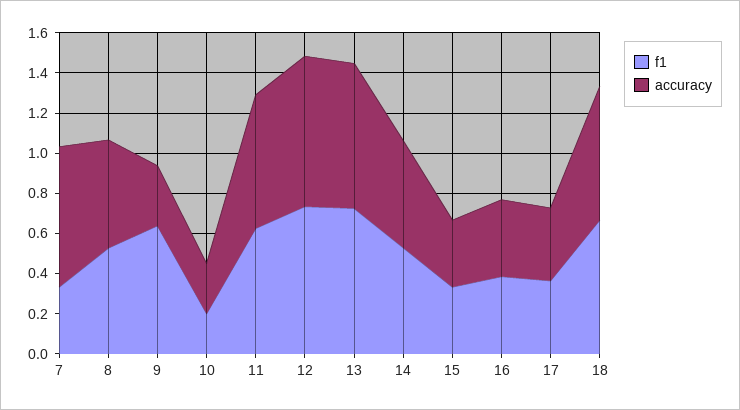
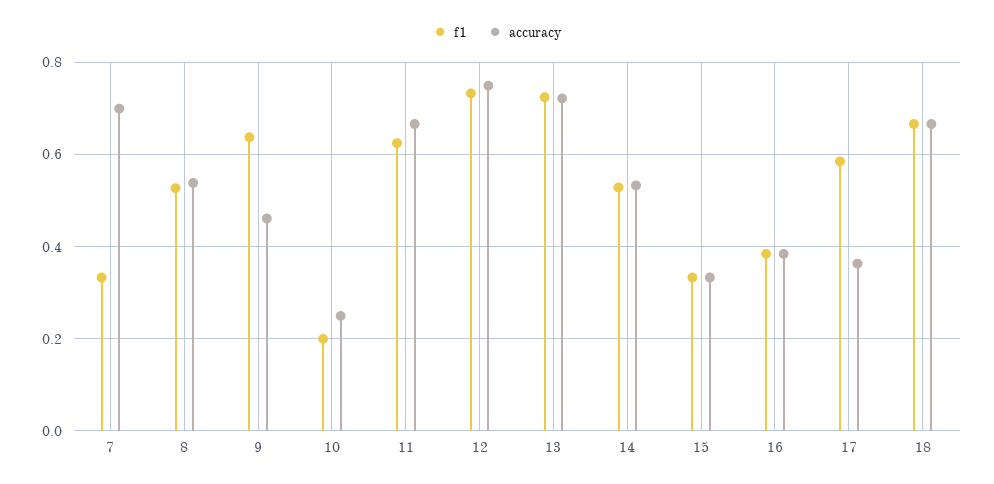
accuracy, 9: 0.3 -> 0.46
f1, 17: 0.35 -> 0.58

